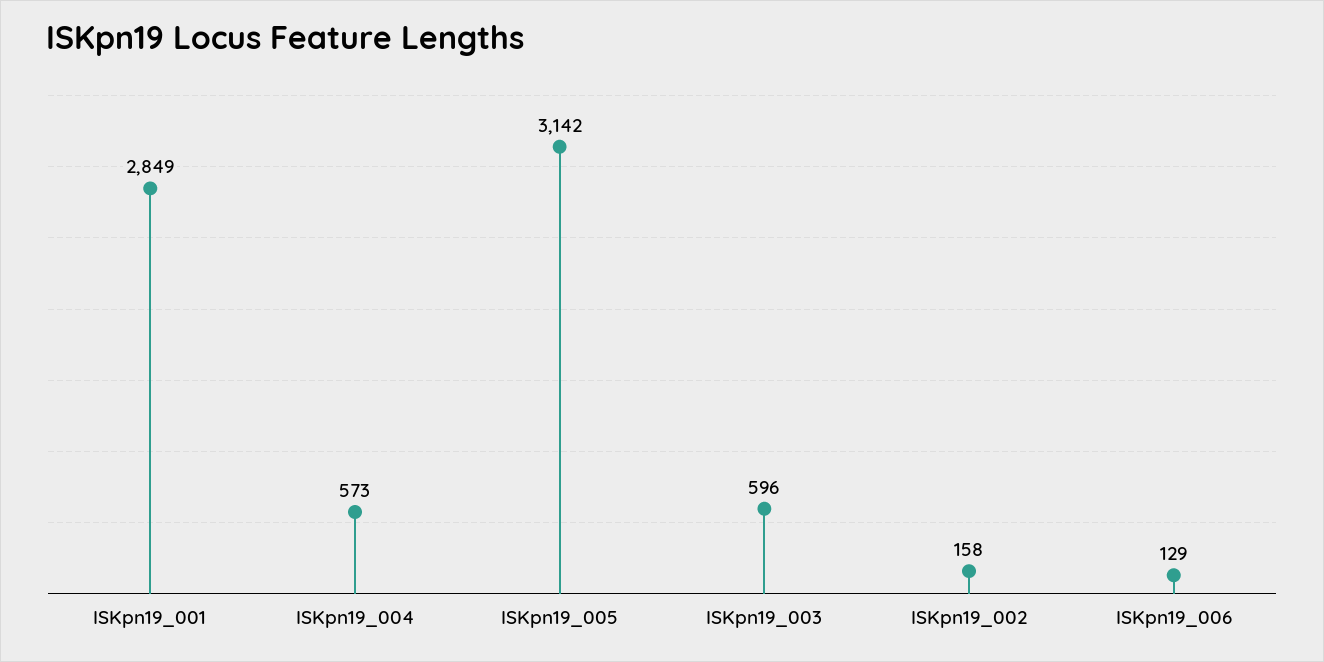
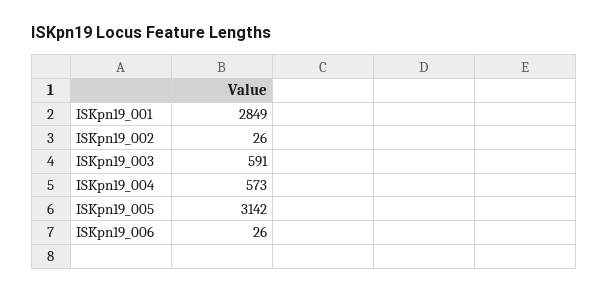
ISKpn19_003: 596 -> 591
ISKpn19_002: 158 -> 26
ISKpn19_006: 129 -> 26

